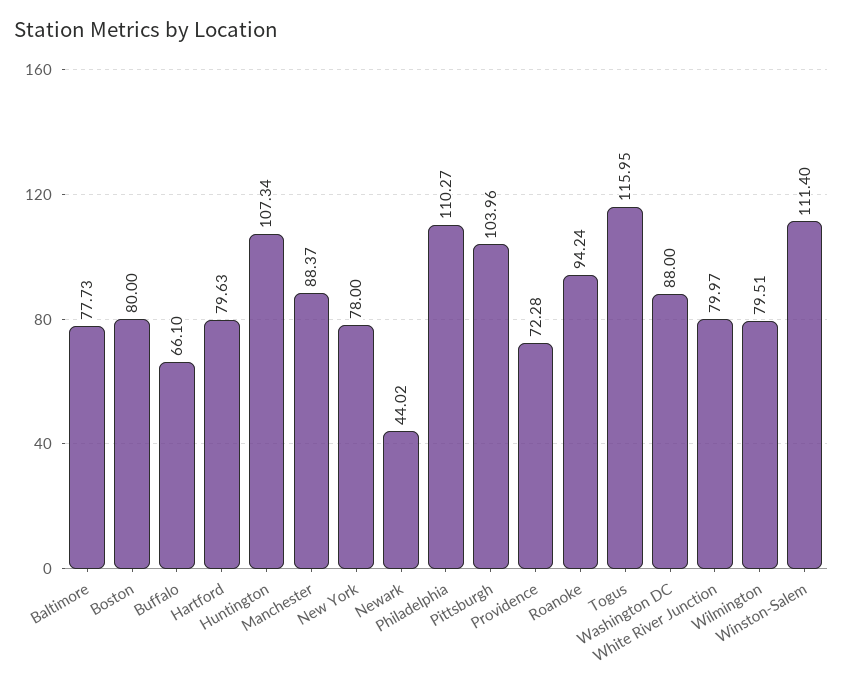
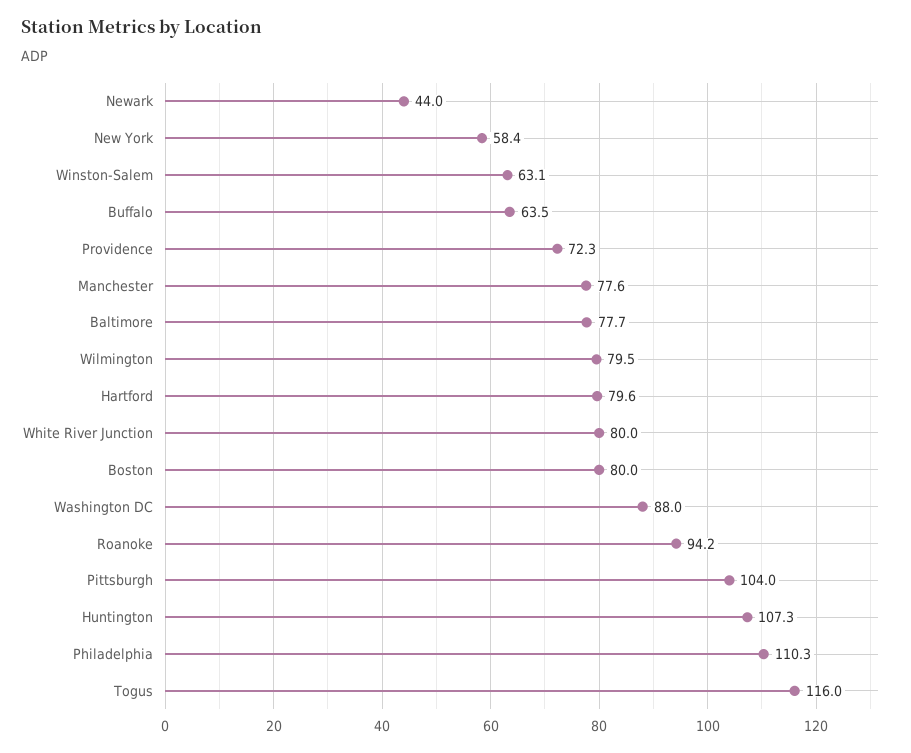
Buffalo: 66.1 -> 63.5
Manchester: 88.37 -> 77.6
New York: 78 -> 58.4
Winston-Salem: 111.4 -> 63.1

